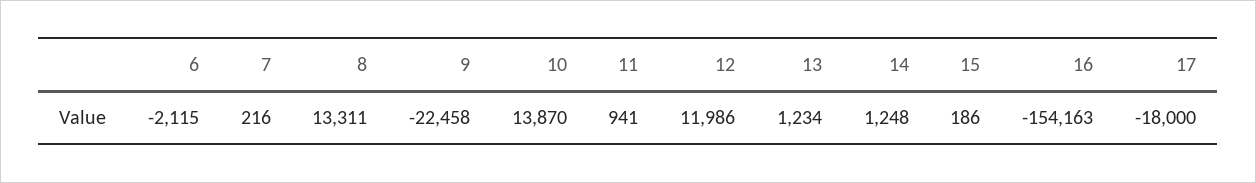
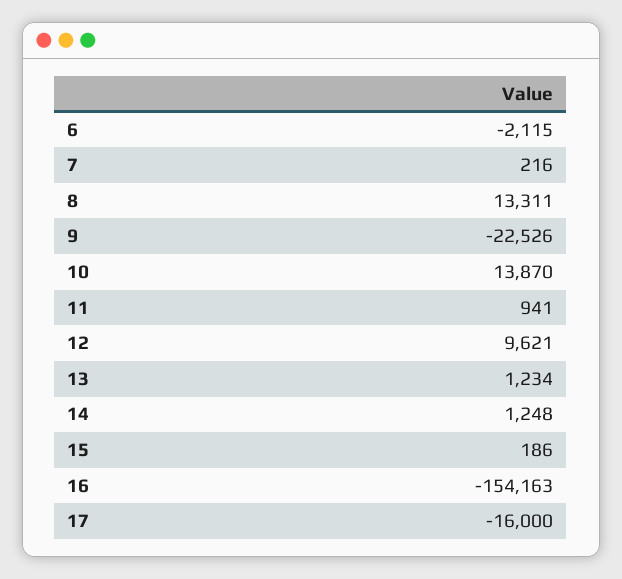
9: -22458 -> -22526
12: 11986 -> 9621
17: -18000 -> -16000

